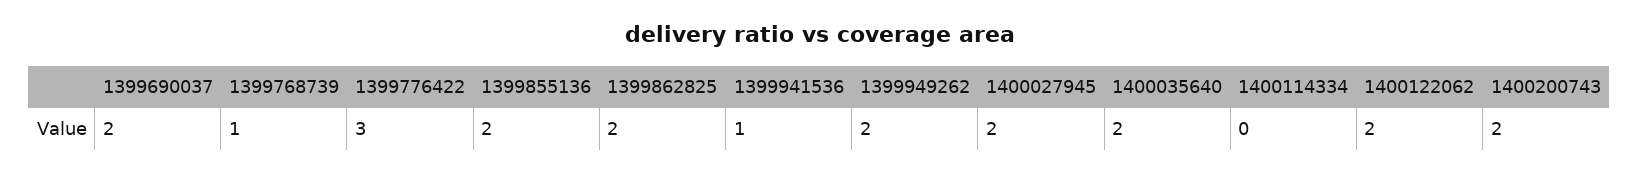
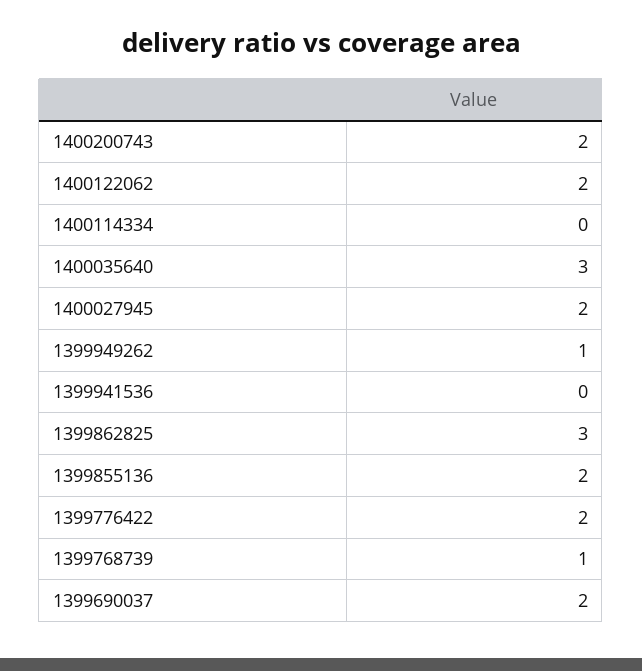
1399776422: 3 -> 2
1399862825: 2 -> 3
1399941536: 1 -> 0
1399949262: 2 -> 1
1400035640: 2 -> 3

